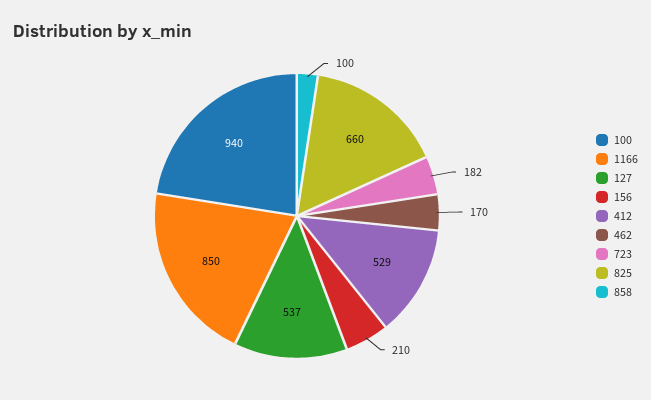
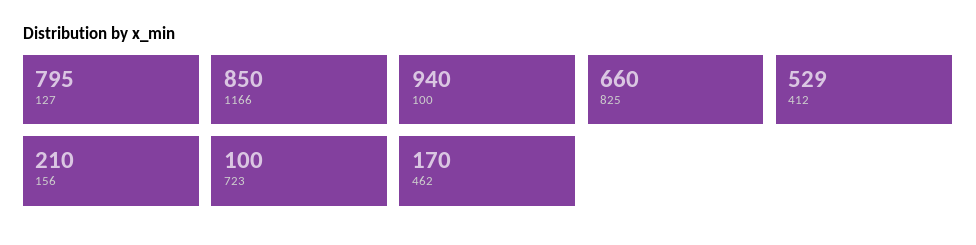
127: 537 -> 795
723: 182 -> 100
858: 100 -> none

